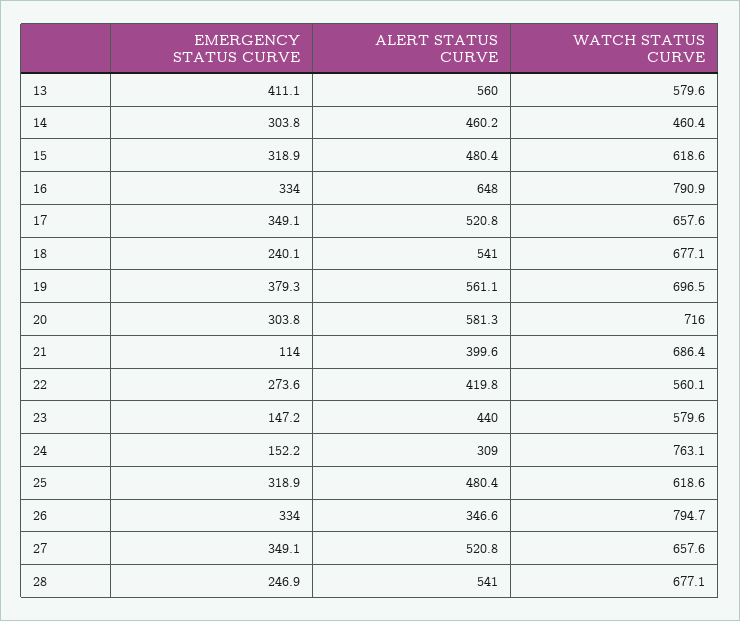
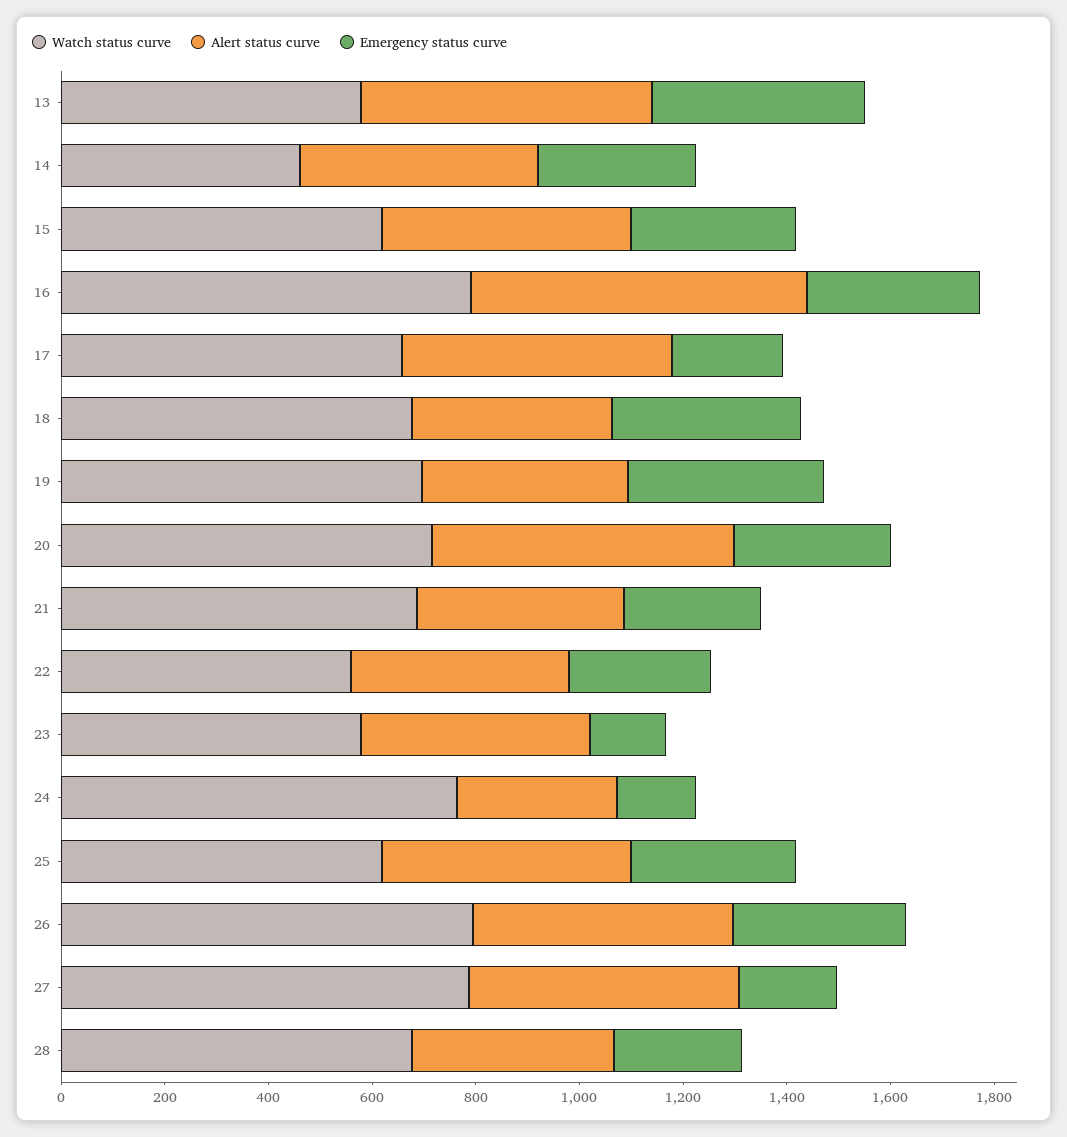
EMERGENCY STATUS CURVE, 17: 349.1 -> 200
EMERGENCY STATUS CURVE, 18: 240.1 -> 350
ALERT STATUS CURVE, 18: 541 -> 400
ALERT STATUS CURVE, 19: 561.1 -> 400
EMERGENCY STATUS CURVE, 21: 114 -> 250
ALERT STATUS CURVE, 26: 346.6 -> 500
EMERGENCY STATUS CURVE, 27: 349.1 -> 200
WATCH STATUS CURVE, 27: 657.6 -> 800
ALERT STATUS CURVE, 28: 541 -> 400

